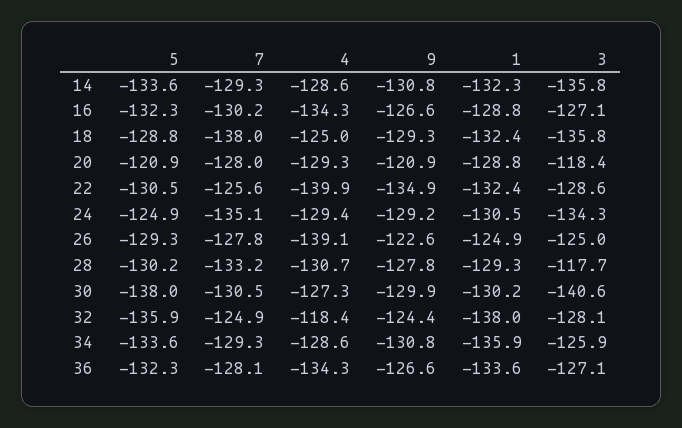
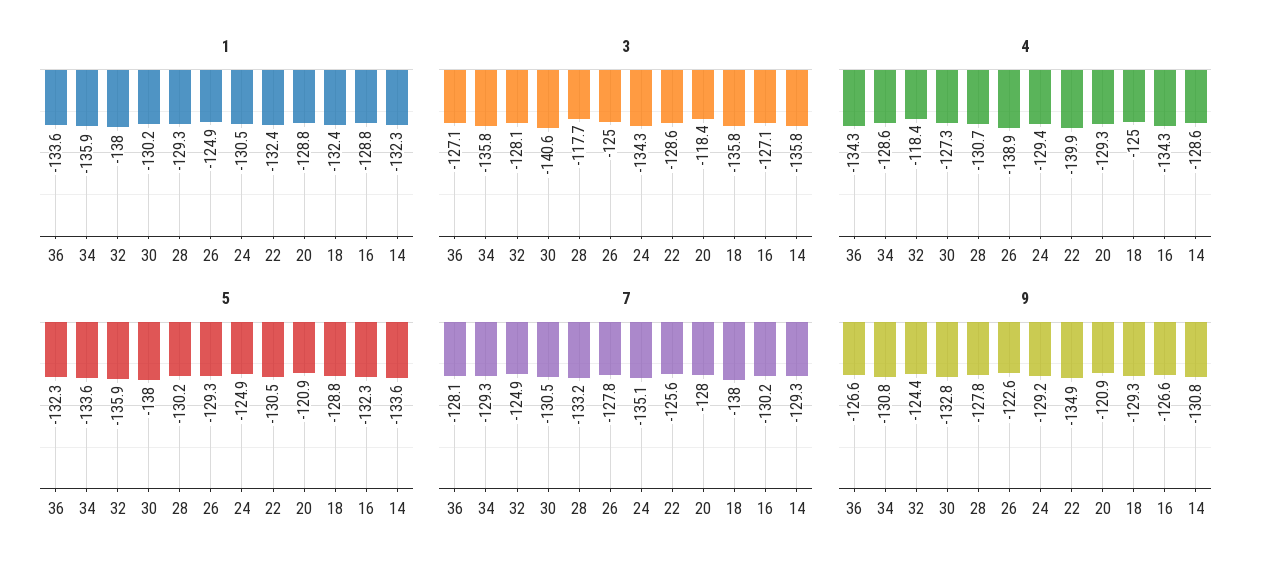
4, 26: -139.1 -> -138.9
9, 30: -129.9 -> -132.8
3, 34: -125.9 -> -135.8

